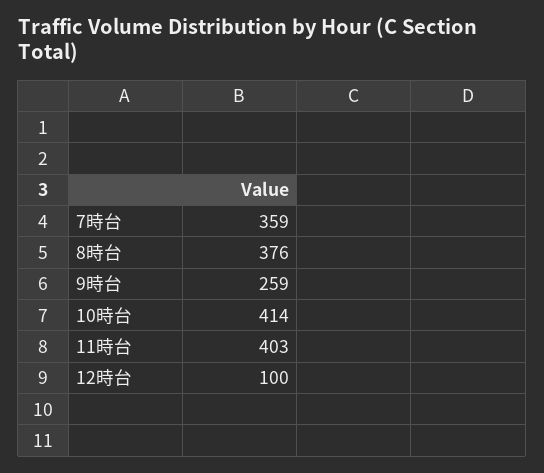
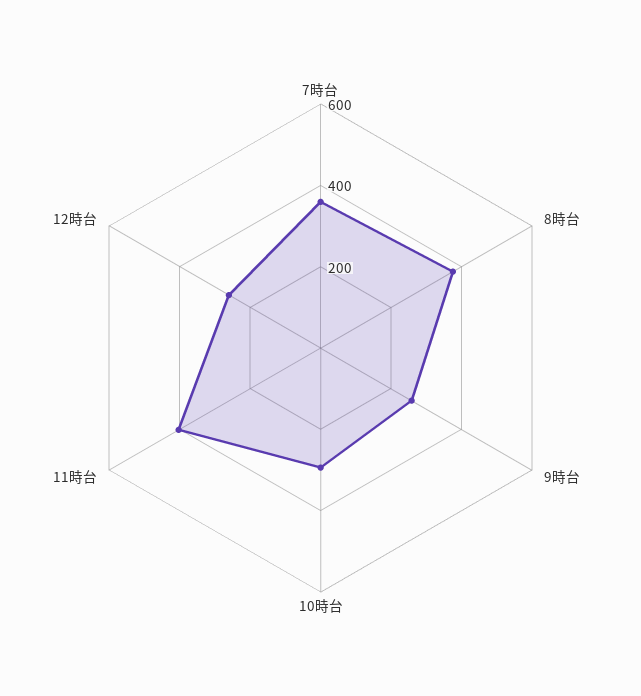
10時台: 414 -> 300
12時台: 100 -> 250

